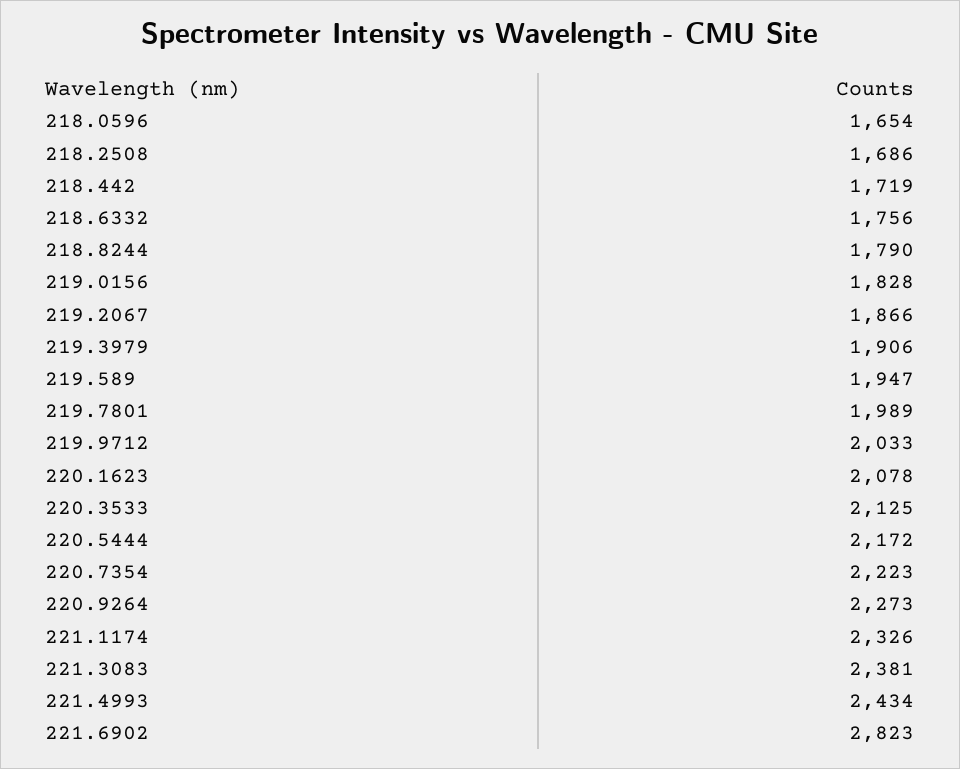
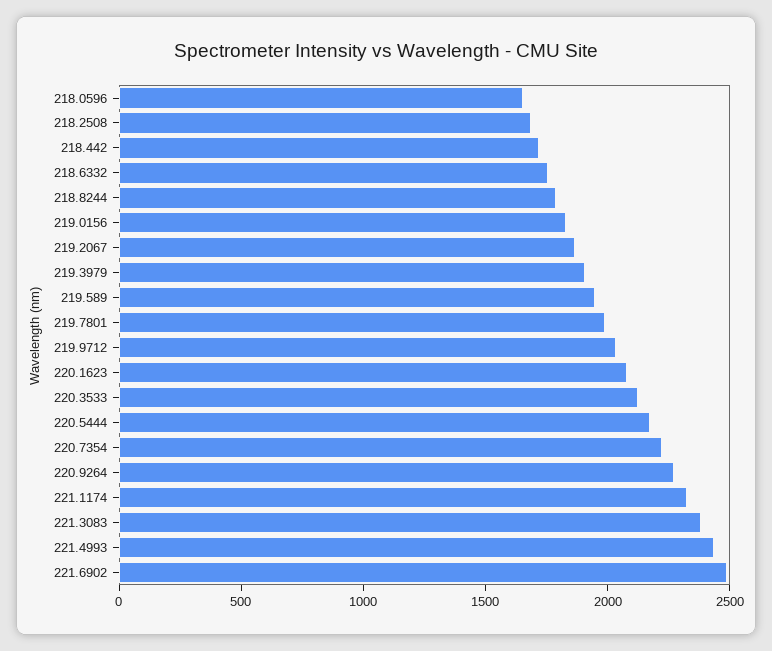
221.6902: 2823 -> 2500

